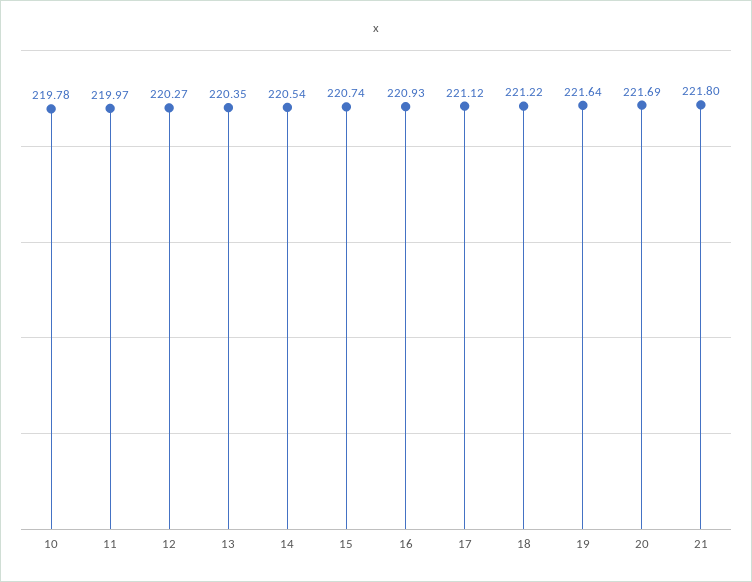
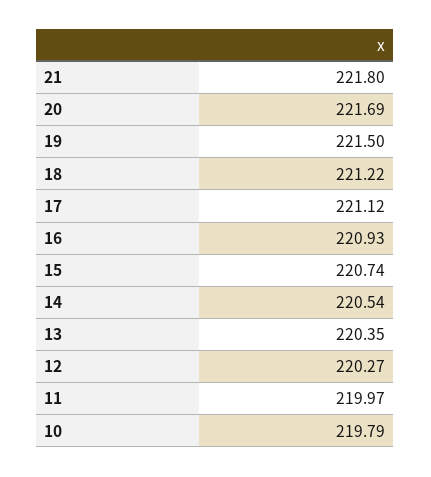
10: 219.78 -> 219.79
19: 221.64 -> 221.5

